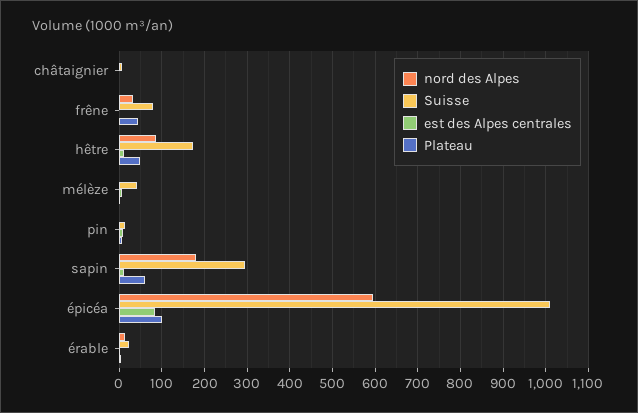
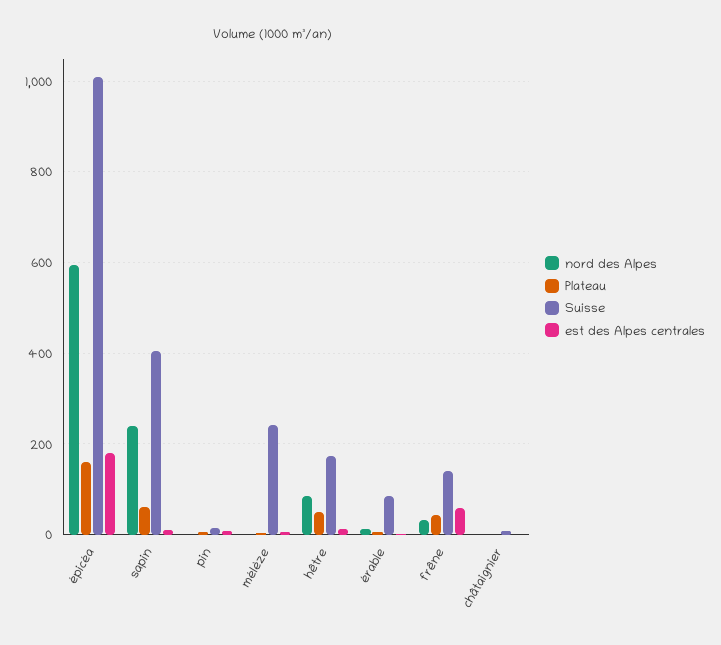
Suisse, frêne: 80 -> 140
est des Alpes centrales, frêne: 0 -> 60
Suisse, mélèze: 40 -> 240
nord des Alpes, sapin: 180 -> 240
Suisse, sapin: 300 -> 400
est des Alpes centrales, épicéa: 80 -> 180
Plateau, épicéa: 100 -> 160
Suisse, érable: 20 -> 80

